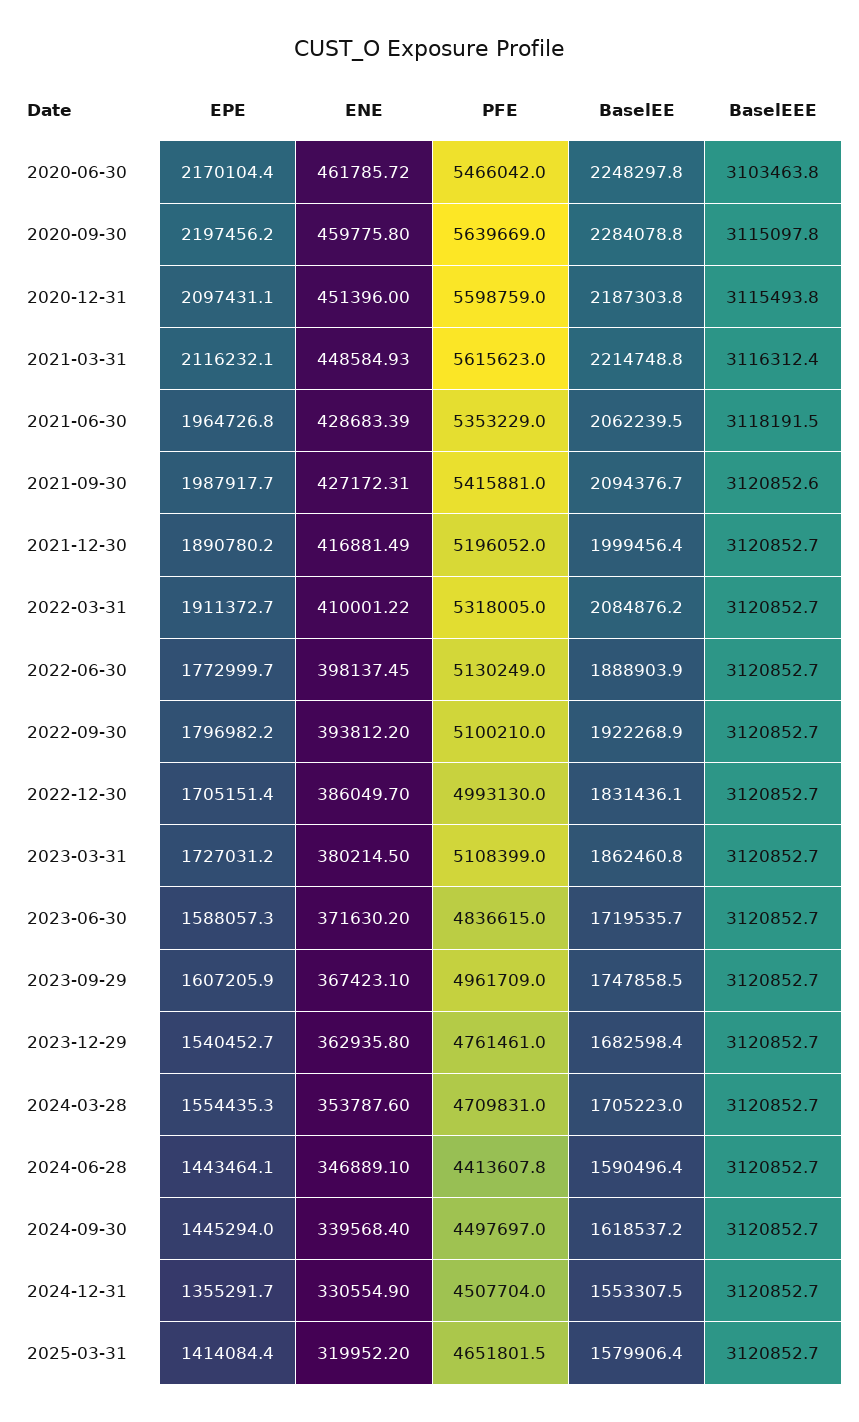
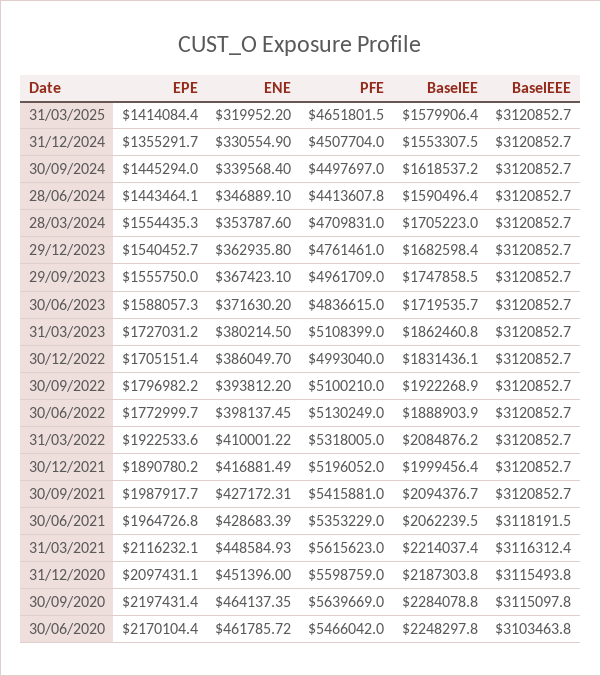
EPE, 2020-09-30: 2197456.2 -> 2197431.4
ENE, 2020-09-30: 459775.8 -> 464137.35
BaselEE, 2021-03-31: 2214748.8 -> 2214037.4
BaselEEE, 2021-09-30: 3120852.6 -> 3120852.7
EPE, 2022-03-31: 1911372.7 -> 1922533.6
PFE, 2022-12-30: 4993130 -> 4993040
EPE, 2023-09-29: 1607205.9 -> 1555750

